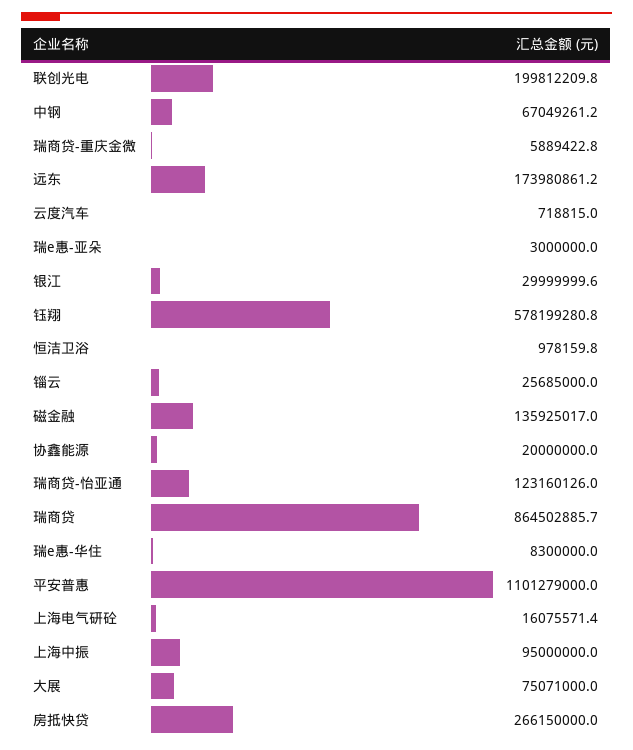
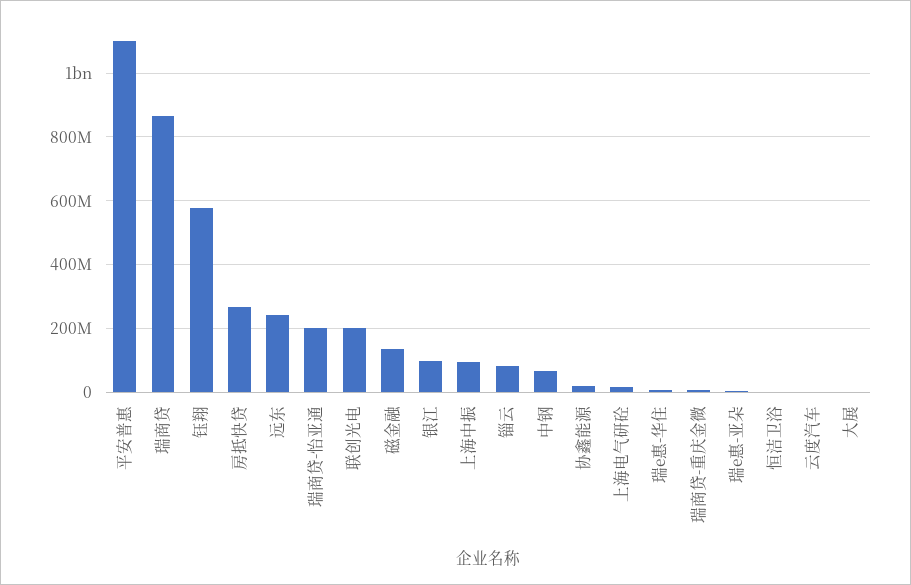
远东: 173980861.2 -> 240000000
银江: 29999999.6 -> 100000000
锱云: 25685000 -> 80000000
瑞商贷-怡亚通: 123160126 -> 200000000
大展: 75071000 -> 0

